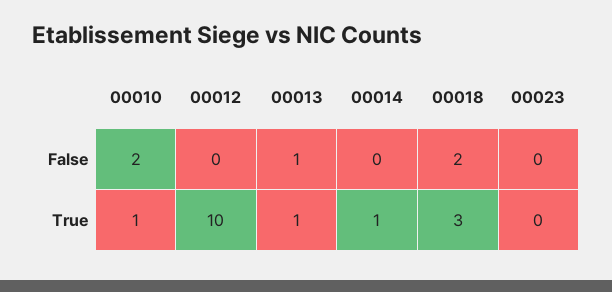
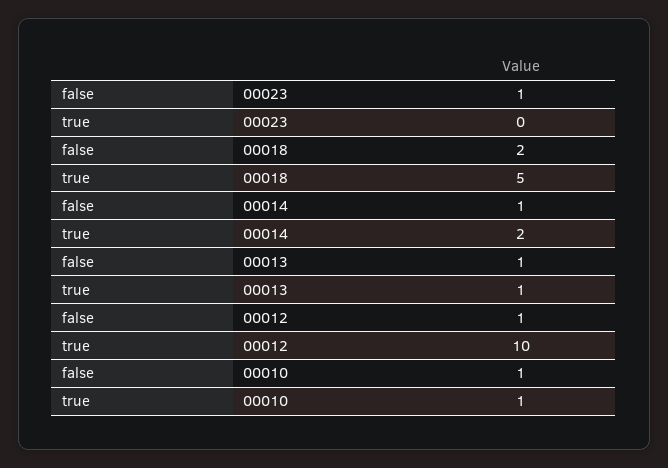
00010, False: 2 -> 1
00012, False: 0 -> 1
00014, False: 0 -> 1
00023, False: 0 -> 1
00014, True: 1 -> 2
00018, True: 3 -> 5

